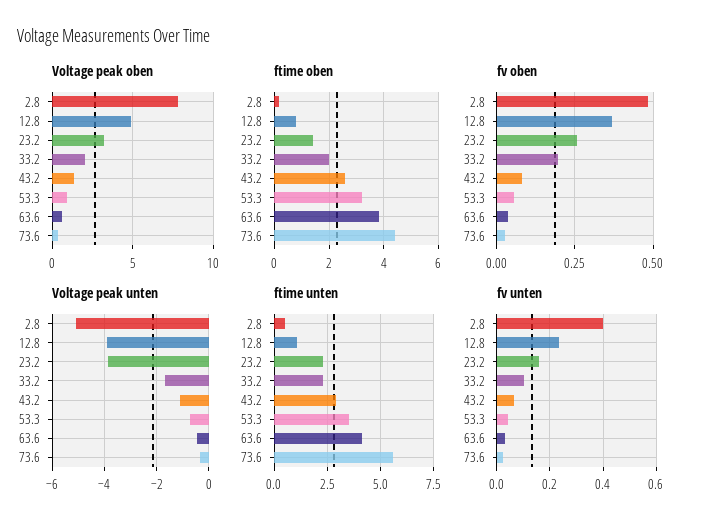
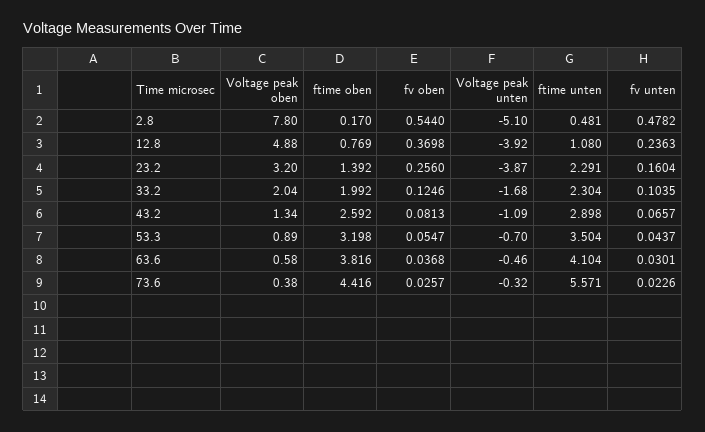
fv oben, 2.8: 0.475 -> 0.544
fv oben, 33.2: 0.2 -> 0.1246
fv unten, 2.8: 0.4 -> 0.4782

